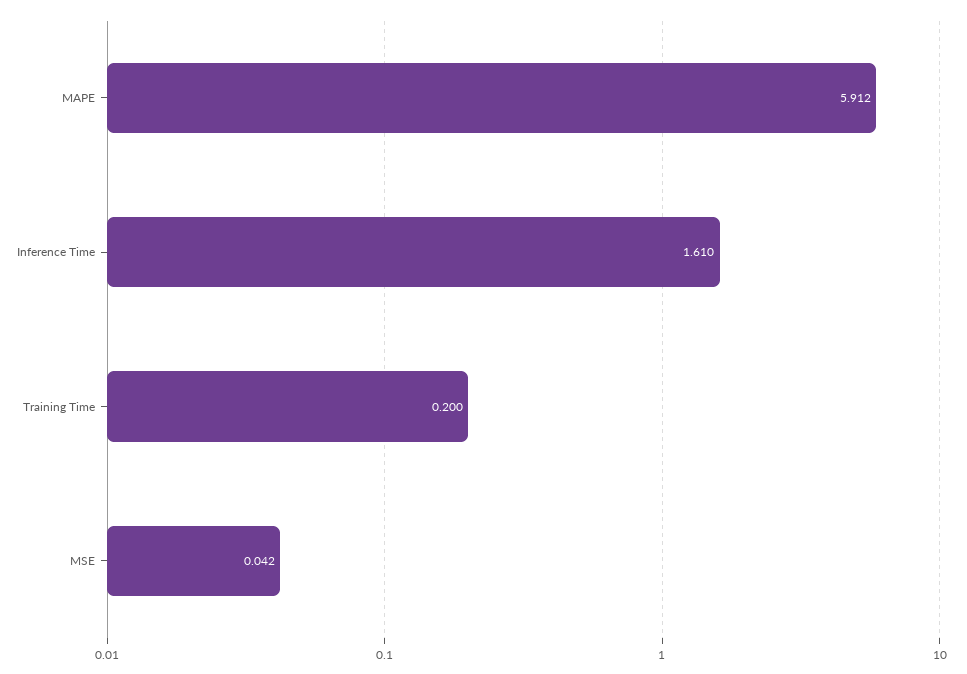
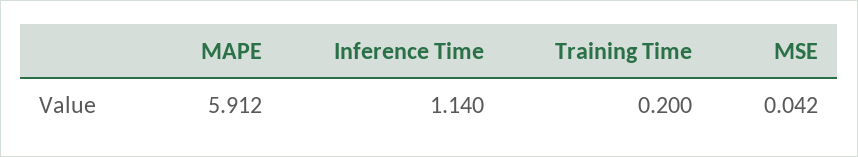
Inference Time: 1.61 -> 1.14

